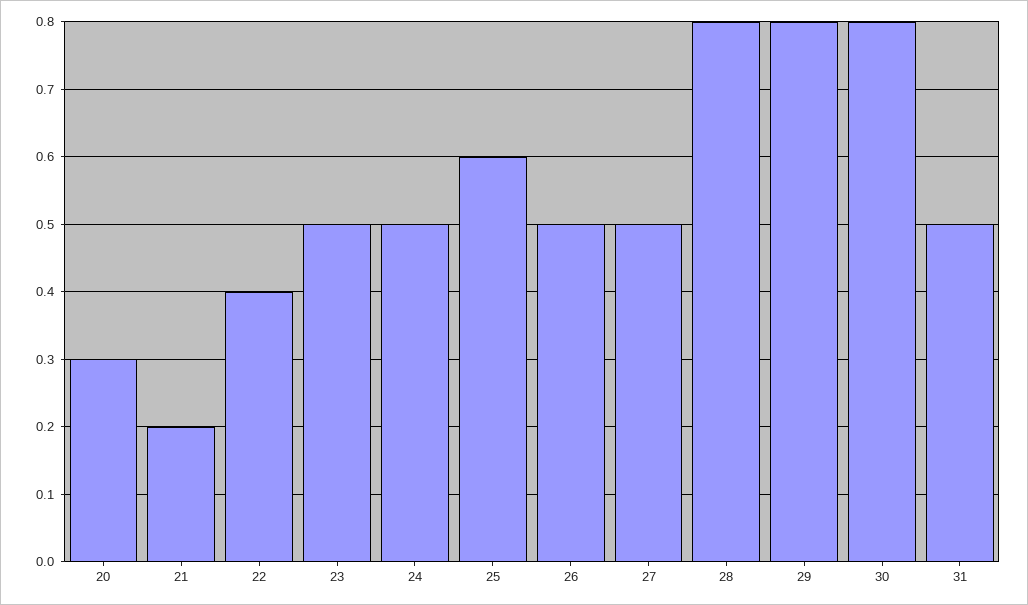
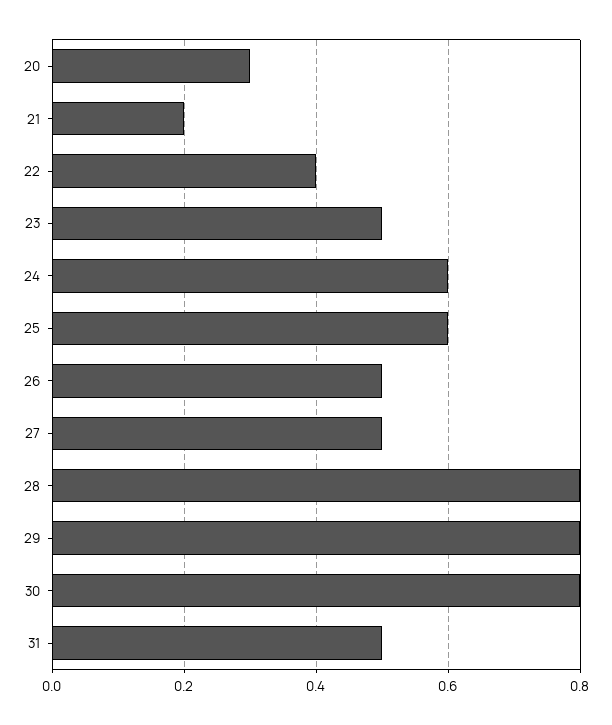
24: 0.5 -> 0.6

